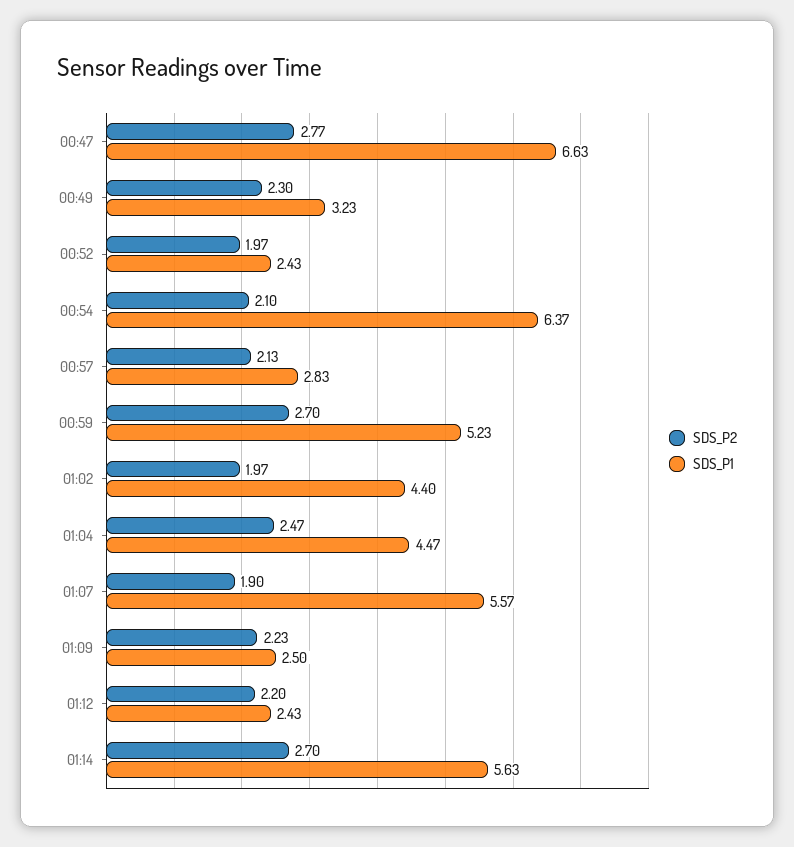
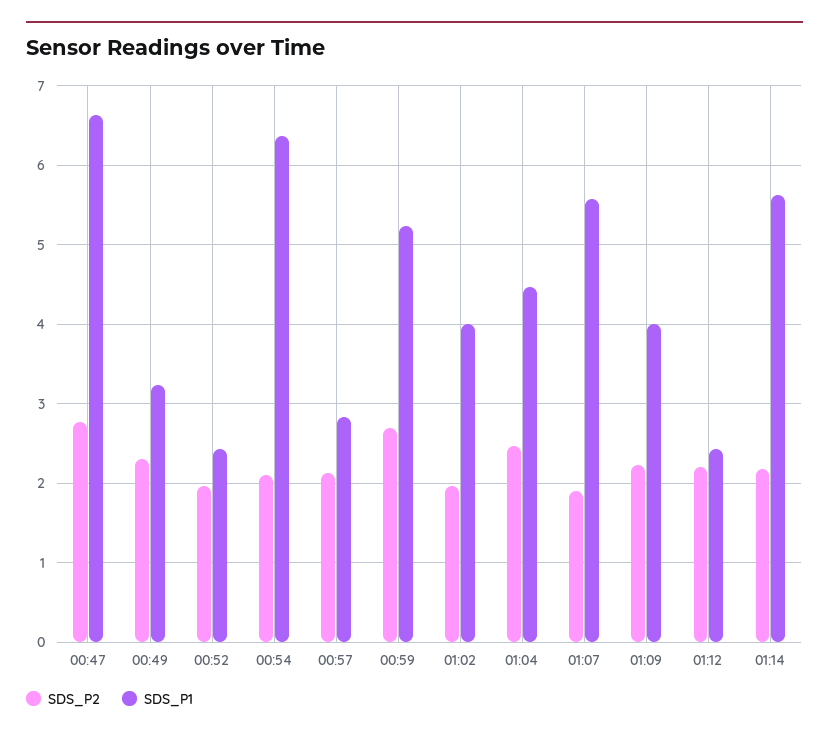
SDS_P1, 01:02: 4.4 -> 4
SDS_P1, 01:09: 2.5 -> 4
SDS_P2, 01:14: 2.7 -> 2.2

